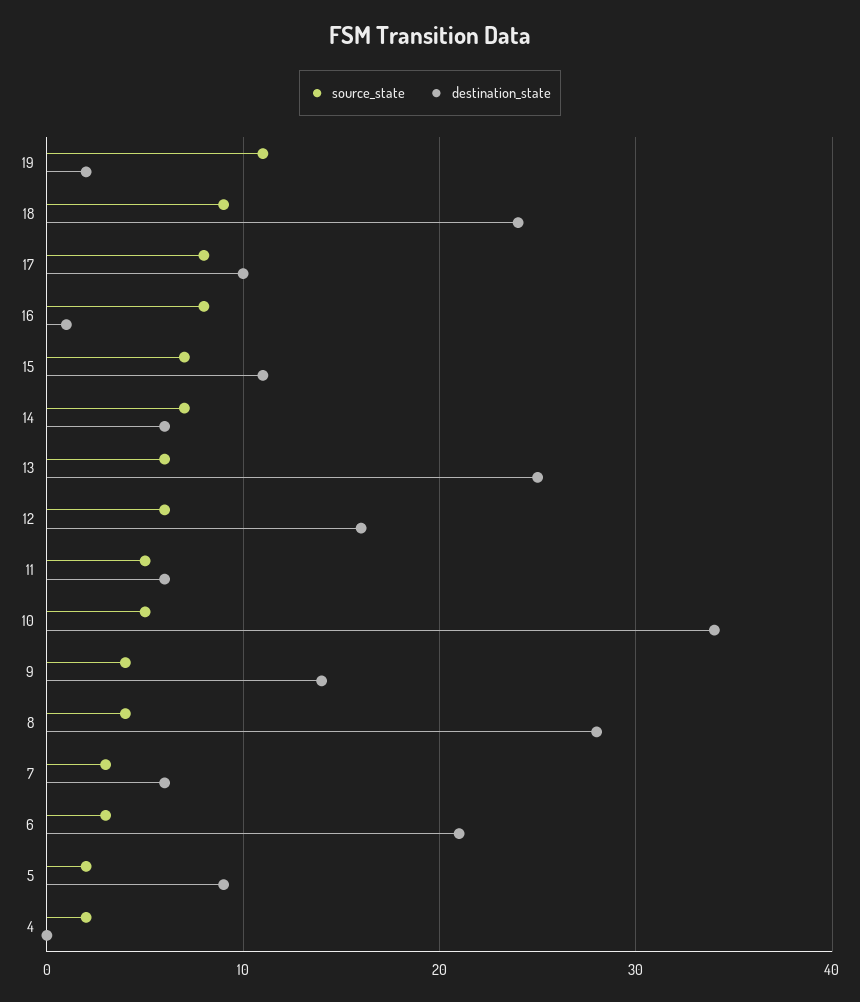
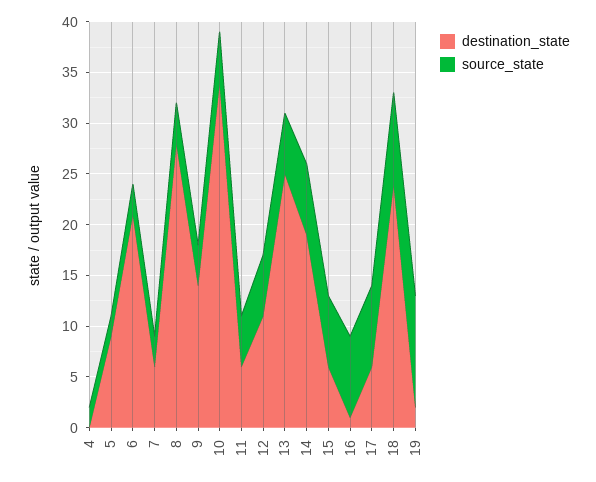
destination_state, 17: 10 -> 6
destination_state, 15: 11 -> 6
destination_state, 14: 6 -> 19
destination_state, 12: 16 -> 11

